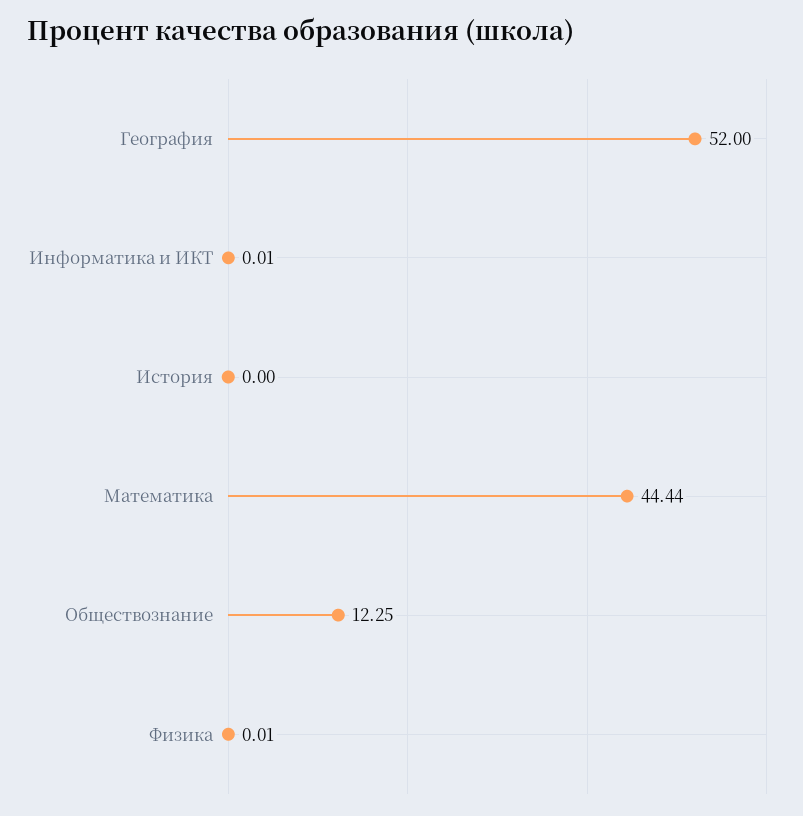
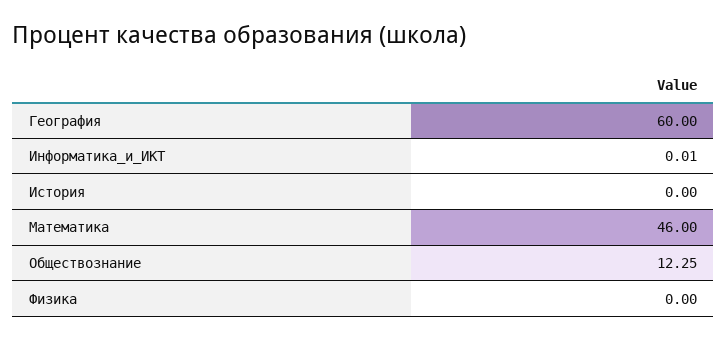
География: 52 -> 60
Математика: 44.44 -> 46
Физика: 0.01 -> 0

